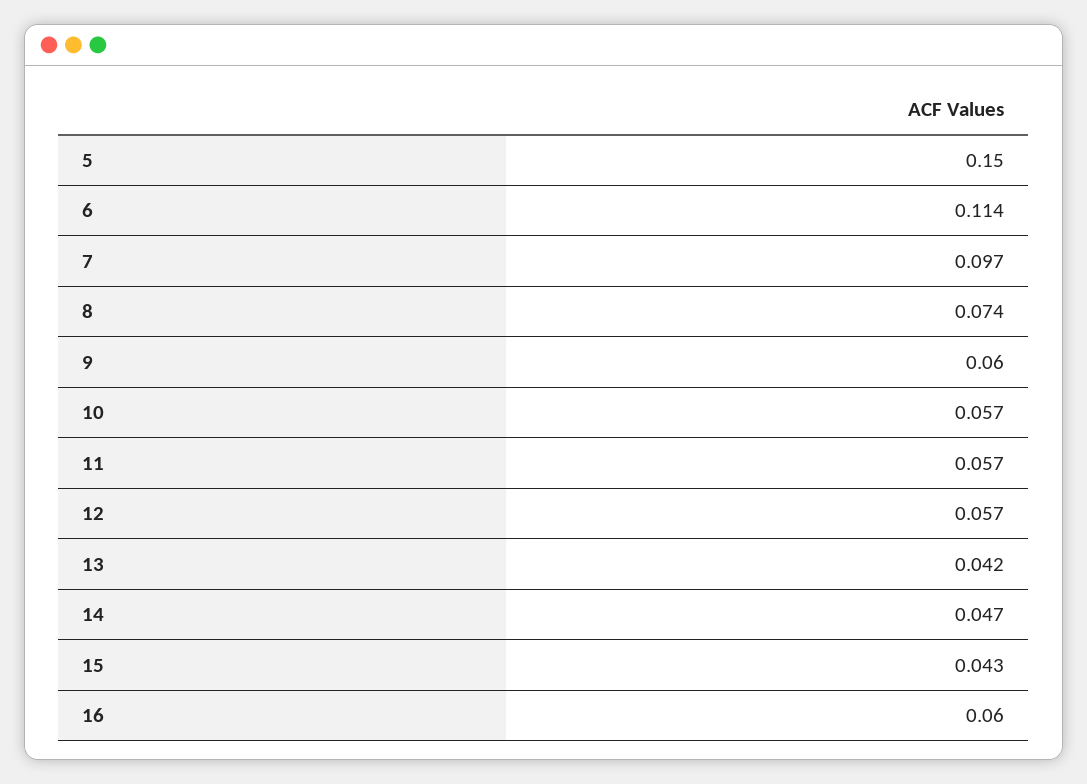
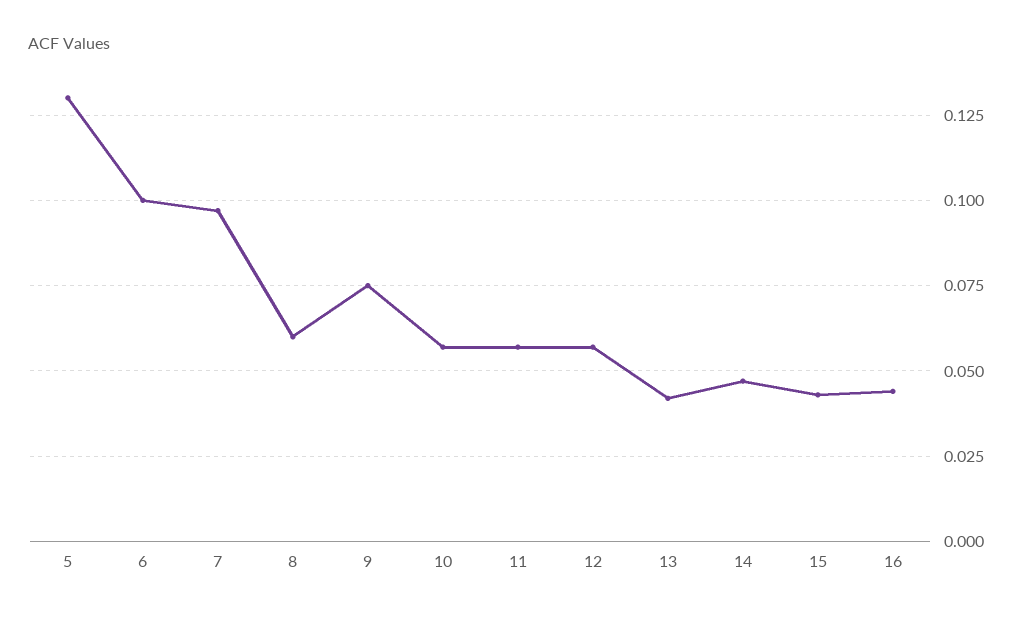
5: 0.15 -> 0.13
6: 0.114 -> 0.1
8: 0.074 -> 0.06
9: 0.06 -> 0.075
16: 0.06 -> 0.045

